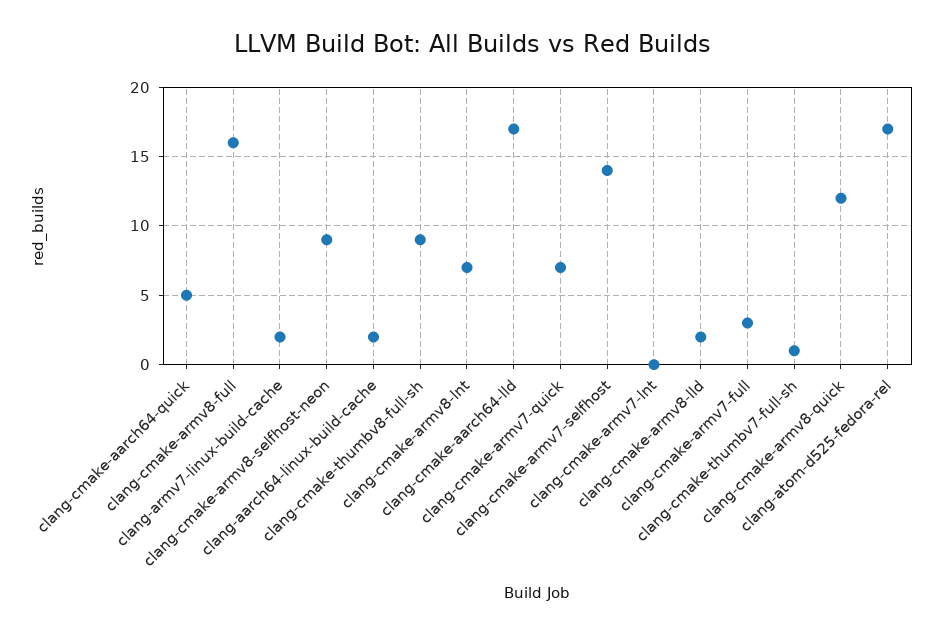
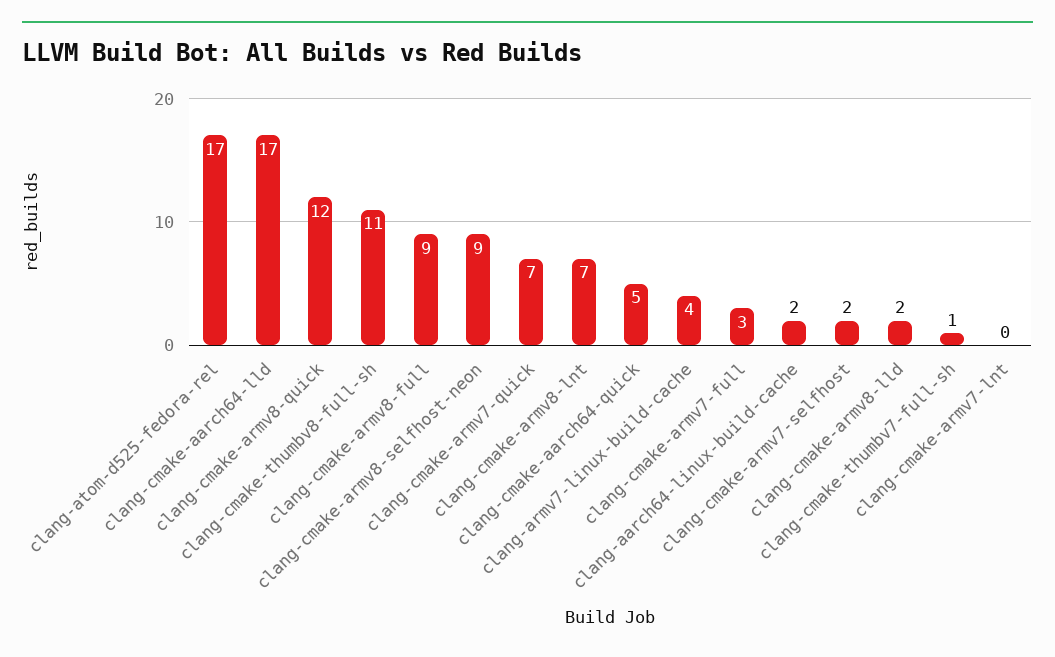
clang-cmake-armv8-full: 16 -> 9
clang-armv7-linux-build-cache: 2 -> 4
clang-cmake-thumbv8-full-sh: 9 -> 11
clang-cmake-armv7-selfhost: 14 -> 2

